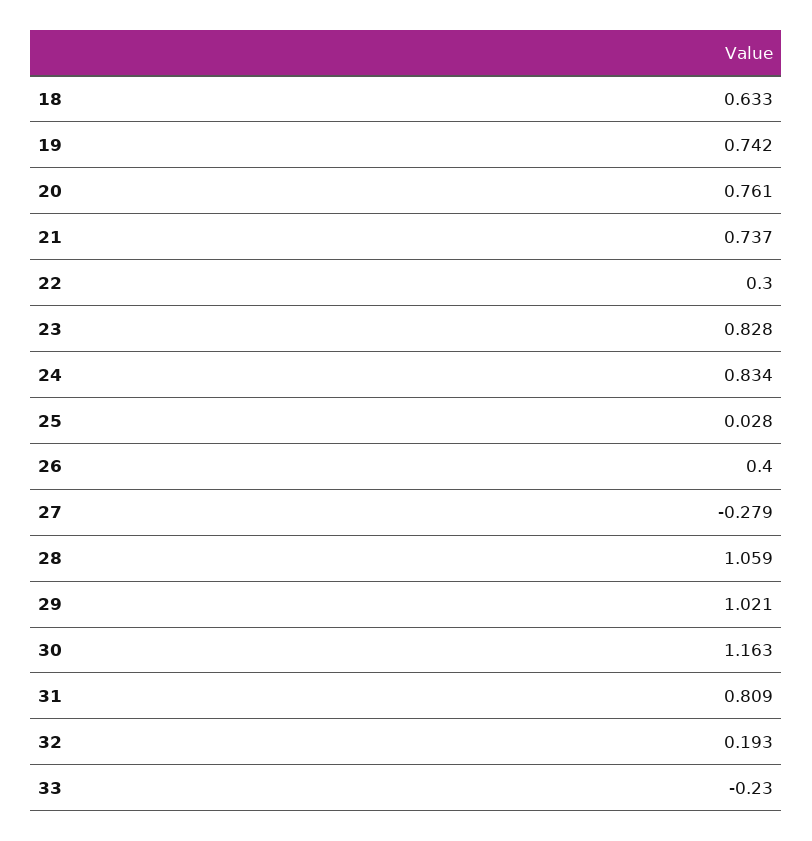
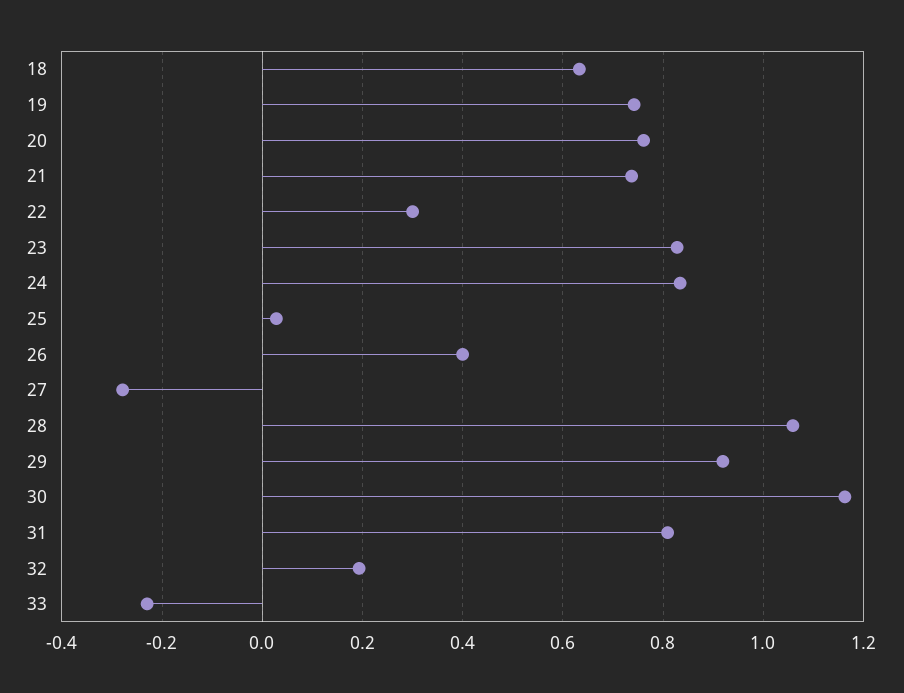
29: 1.021 -> 0.92

